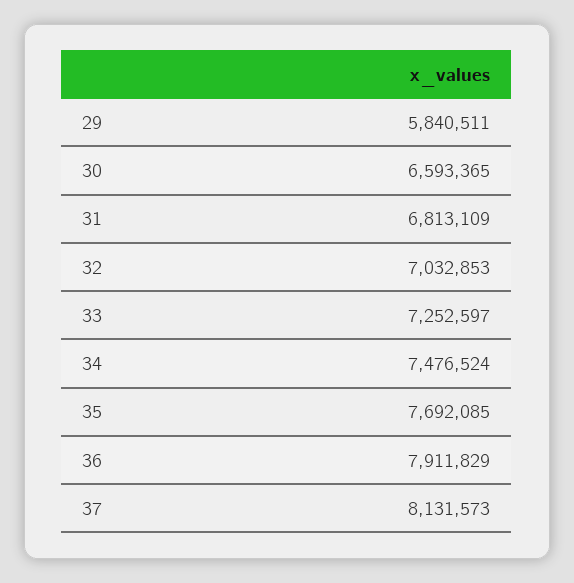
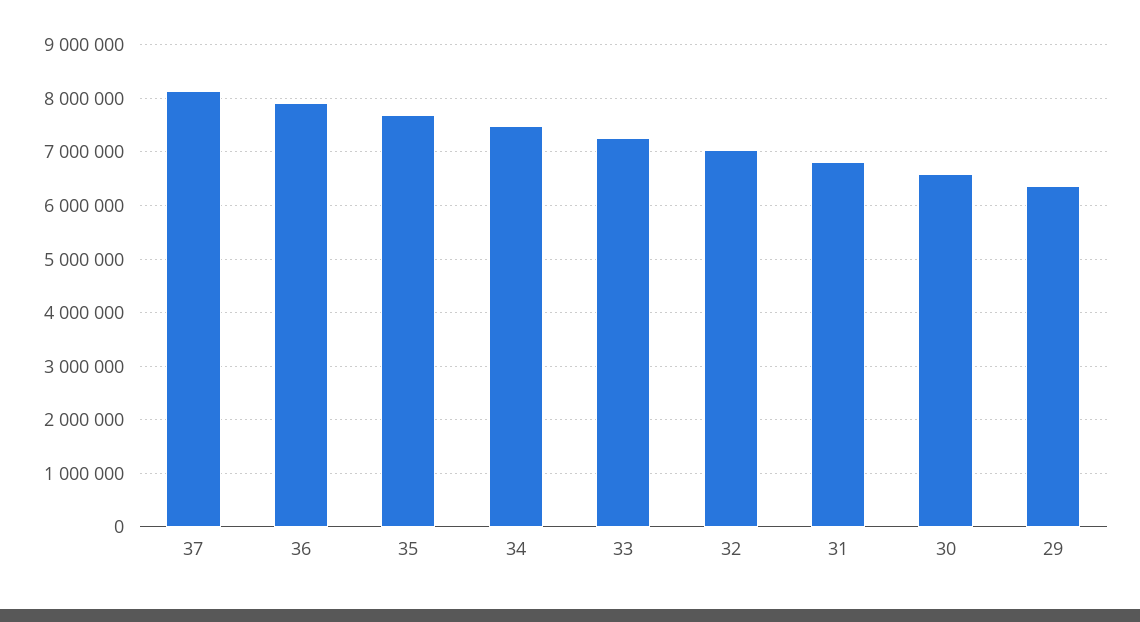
29: 5840511 -> 6400000

